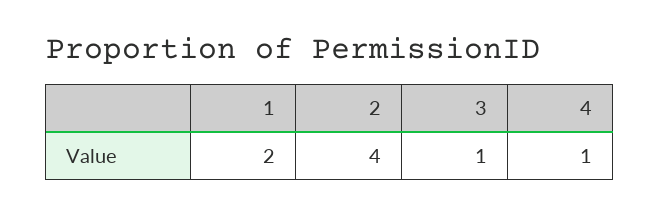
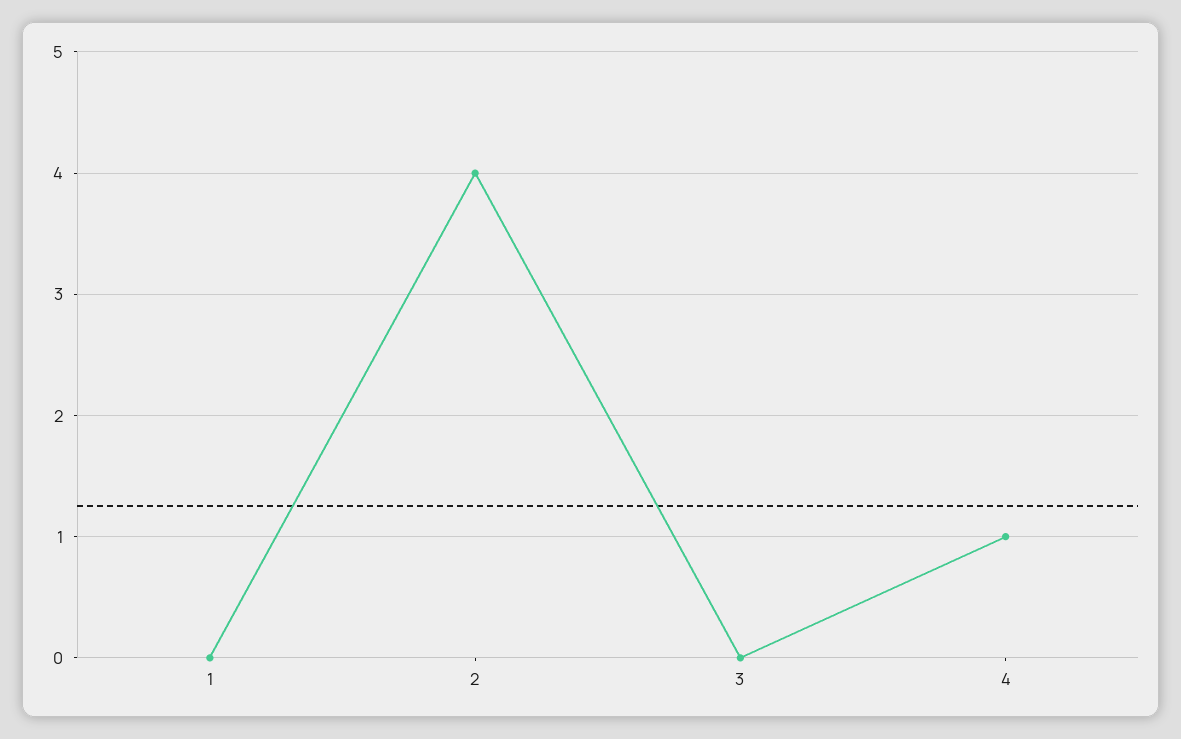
1: 2 -> 0
3: 1 -> 0

